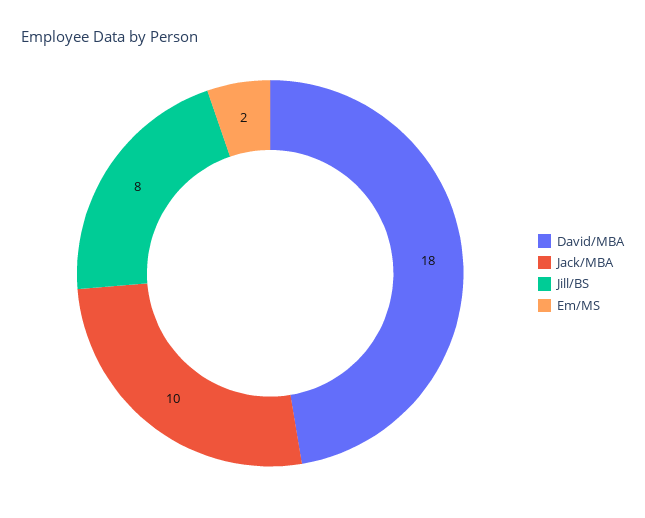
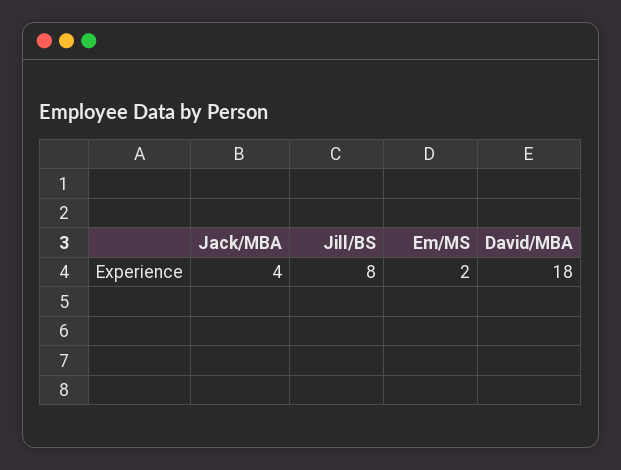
Jack/MBA: 10 -> 4

